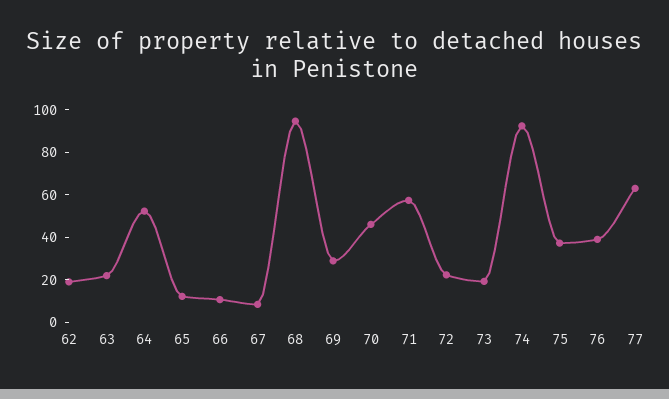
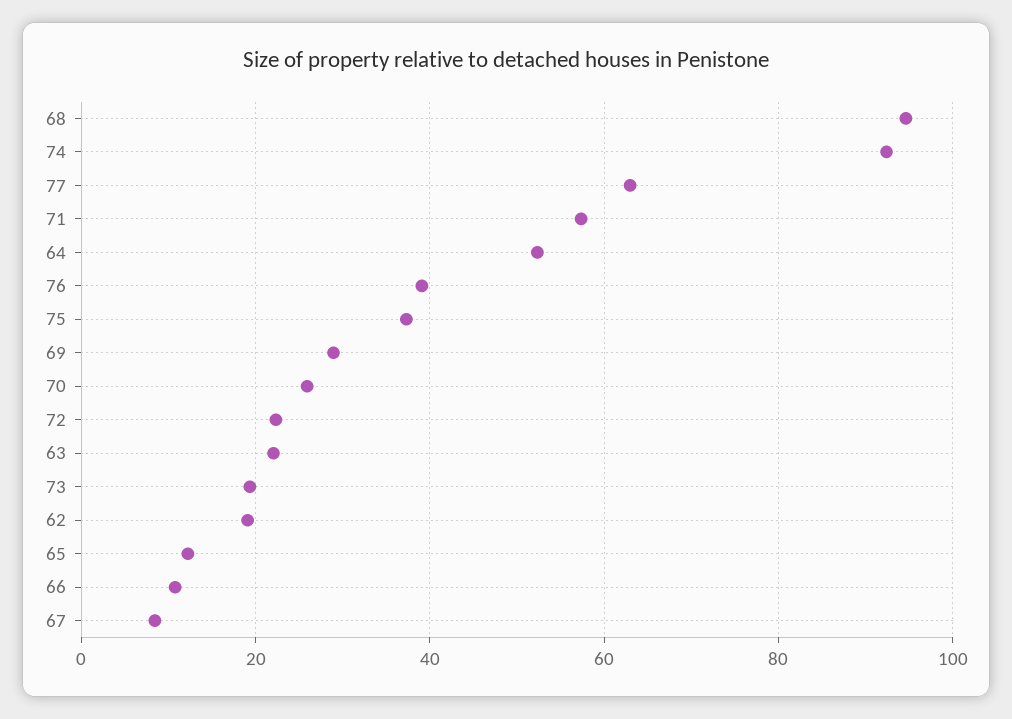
70: 45 -> 26

